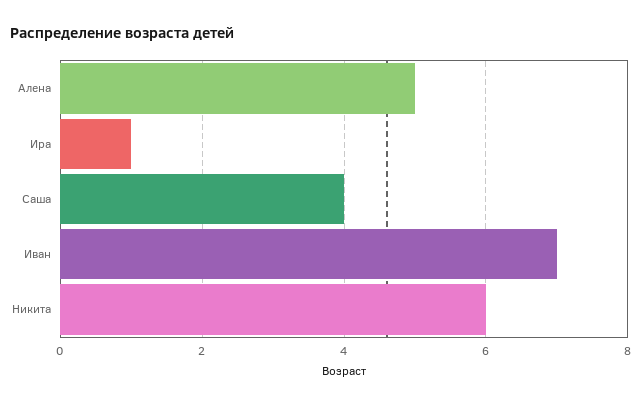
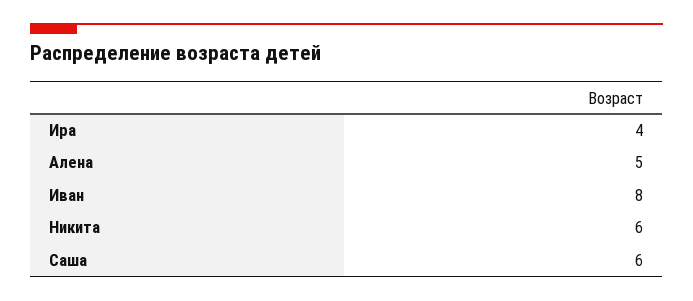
Ира: 1 -> 4
Саша: 4 -> 6
Иван: 7 -> 8

